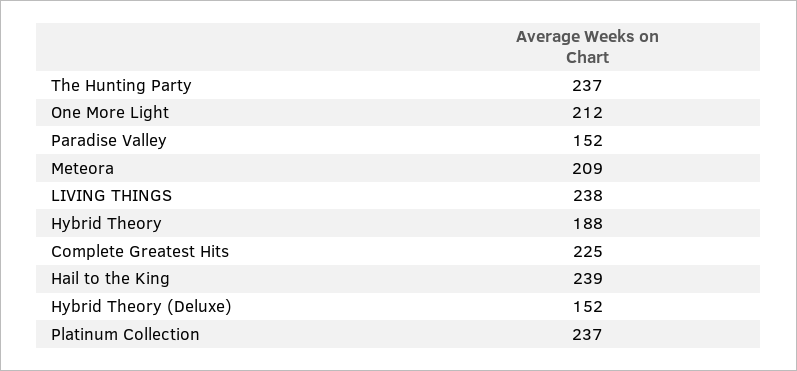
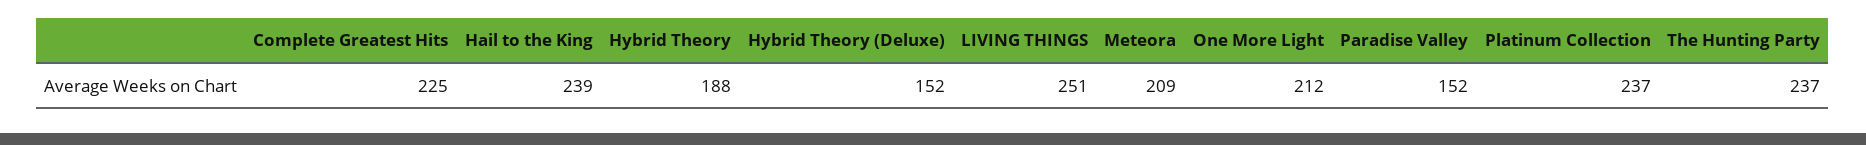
LIVING THINGS: 238 -> 251

